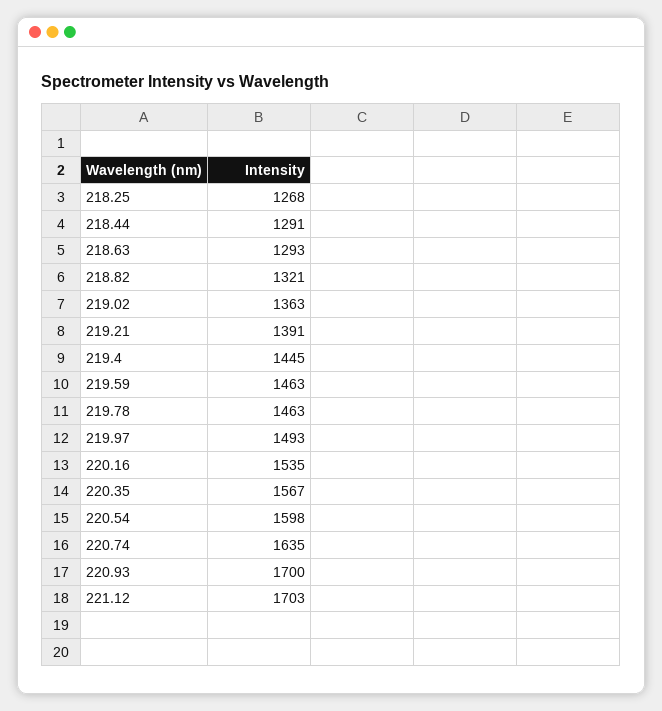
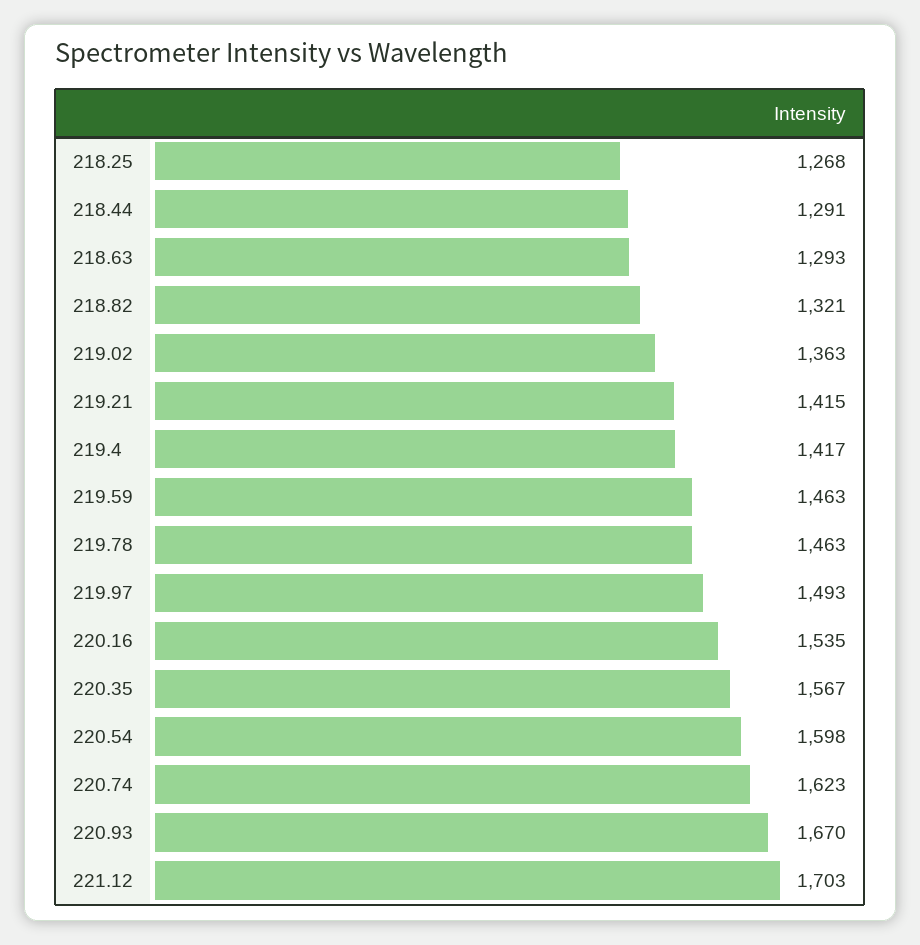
219.21: 1391 -> 1415
219.4: 1445 -> 1417
220.74: 1635 -> 1623
220.93: 1700 -> 1670

